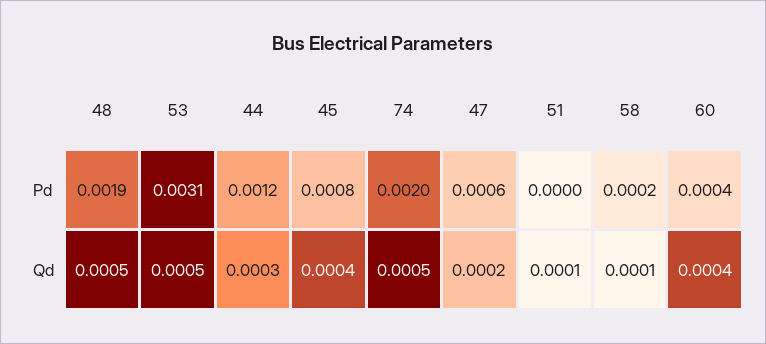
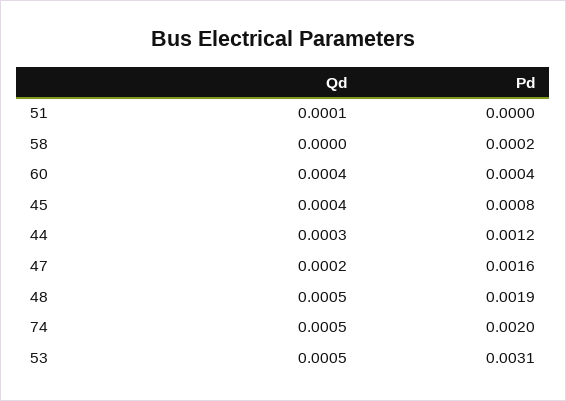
47, Pd: 0.0006 -> 0.0016
58, Qd: 0.0001 -> 0

